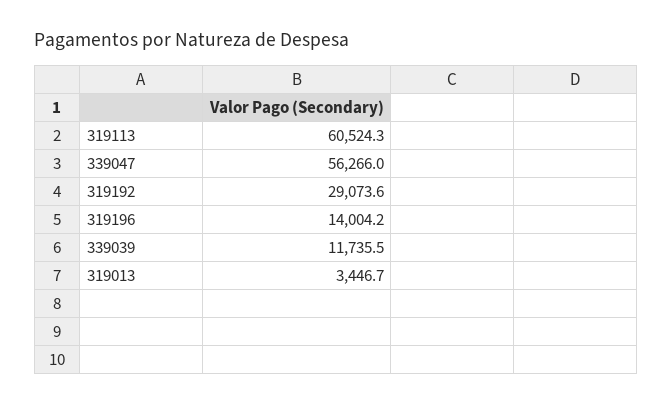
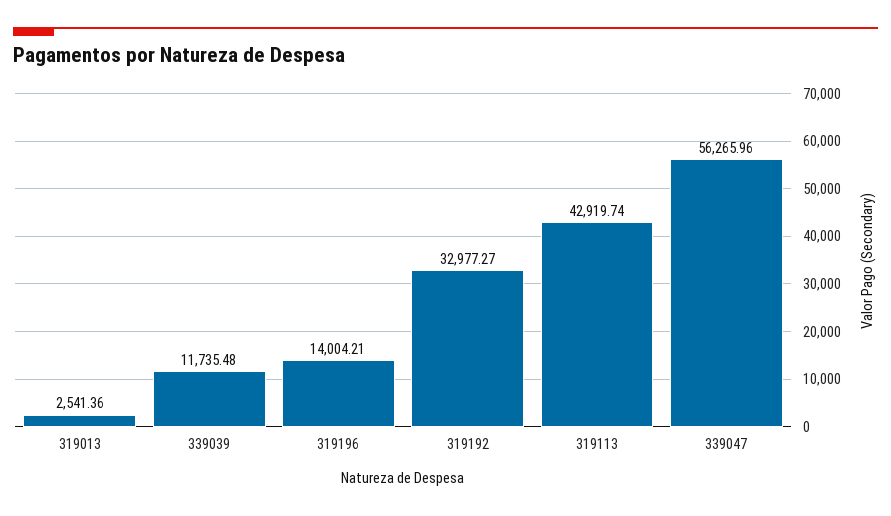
319113: 60524.3 -> 42919.74
319192: 29073.6 -> 32977.27
319013: 3446.7 -> 2541.36

